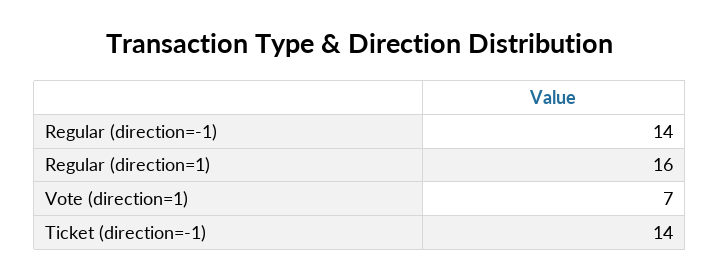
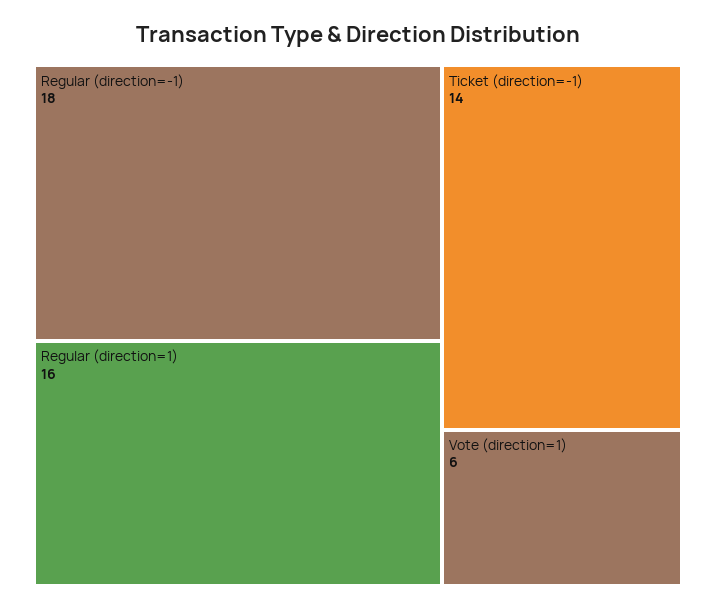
Regular (direction=-1): 14 -> 18
Vote (direction=1): 7 -> 6

